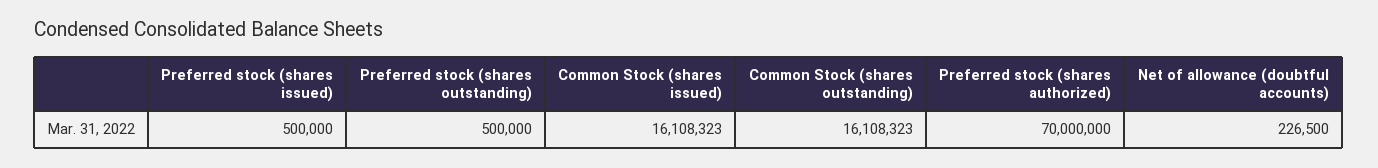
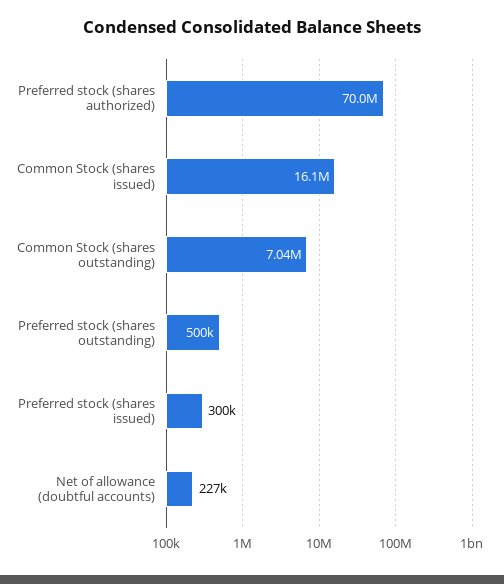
Preferred stock (shares issued): 500000 -> 300000
Common Stock (shares outstanding): 16108323 -> 7040000

